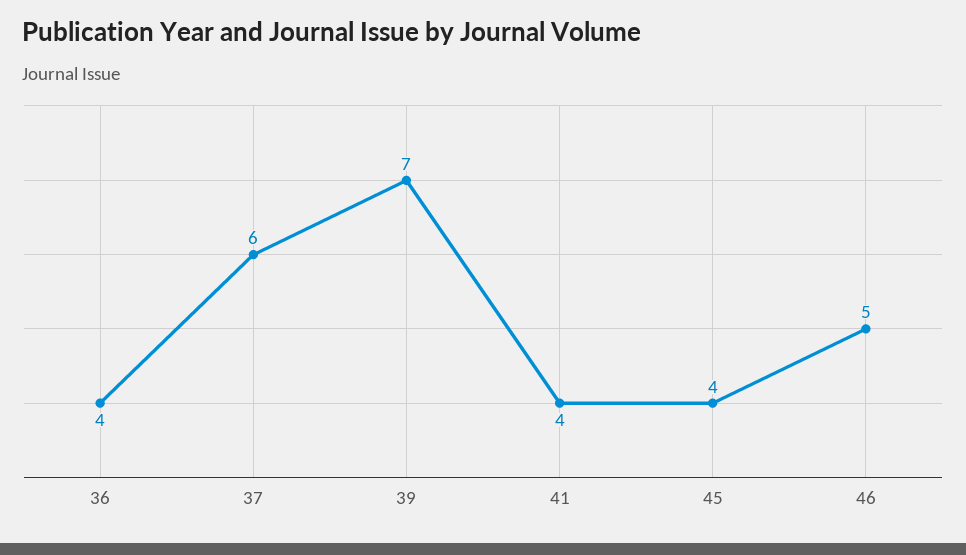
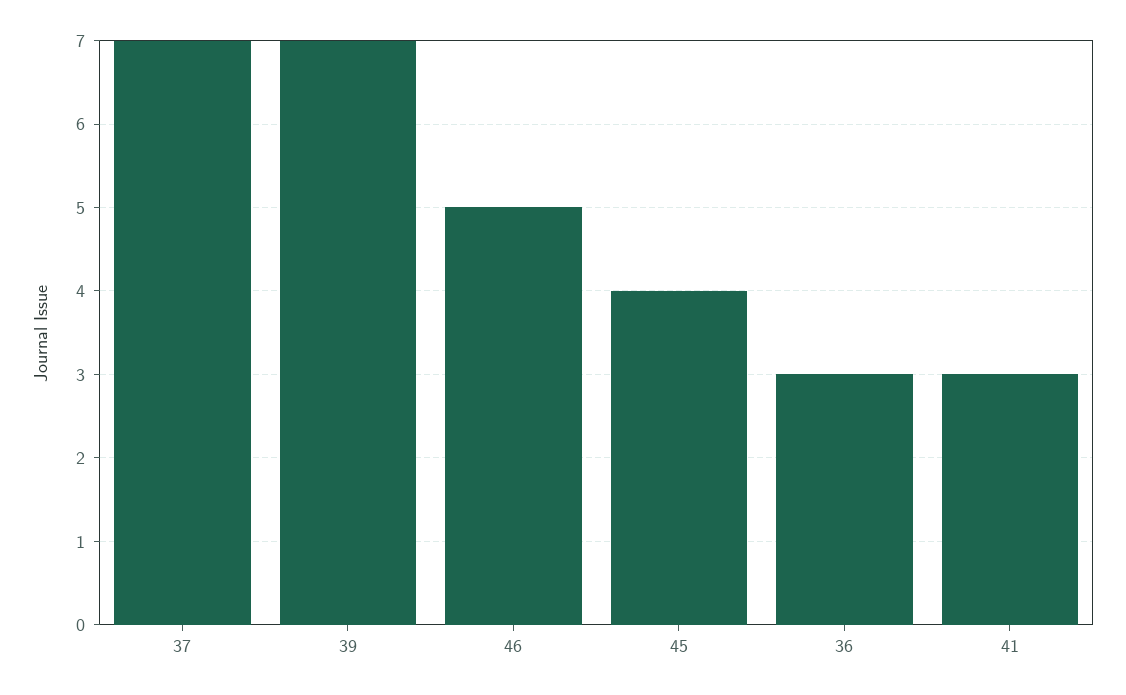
36: 4 -> 3
37: 6 -> 7
41: 4 -> 3

